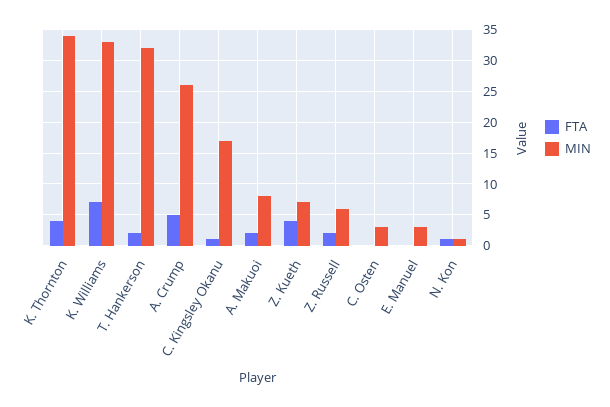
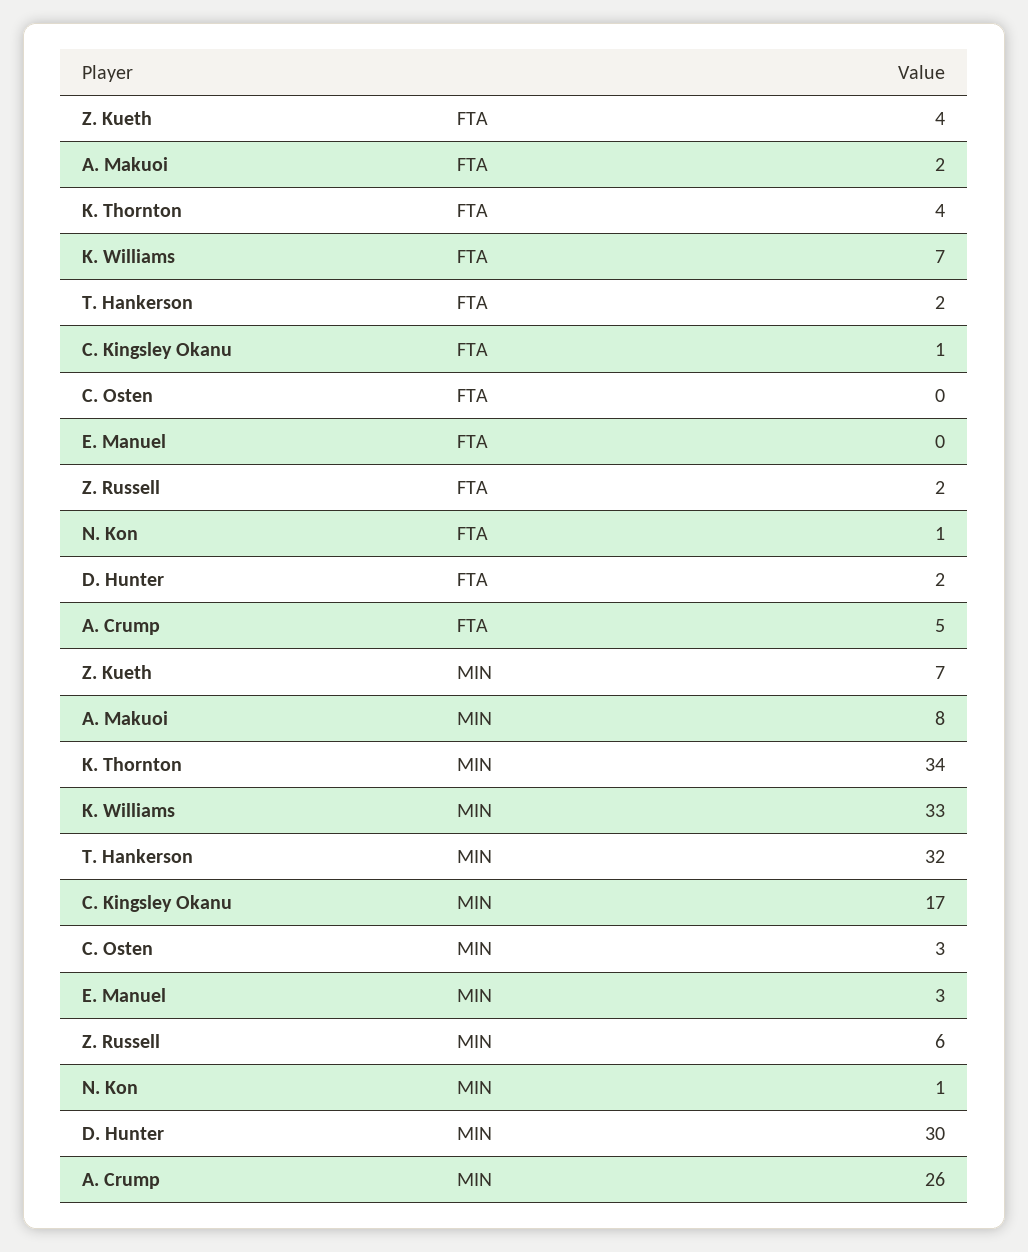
FTA, D. Hunter: none -> 2
MIN, D. Hunter: none -> 30

